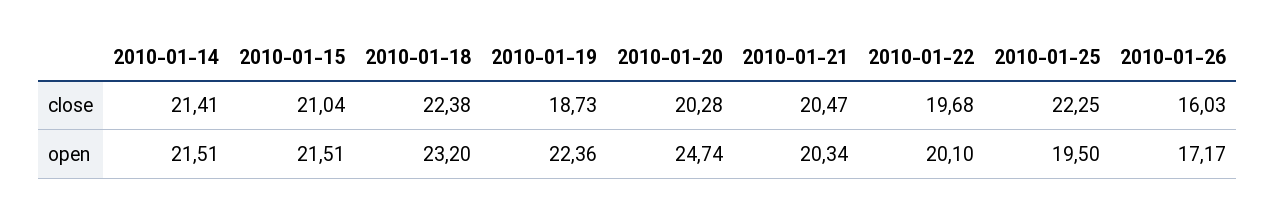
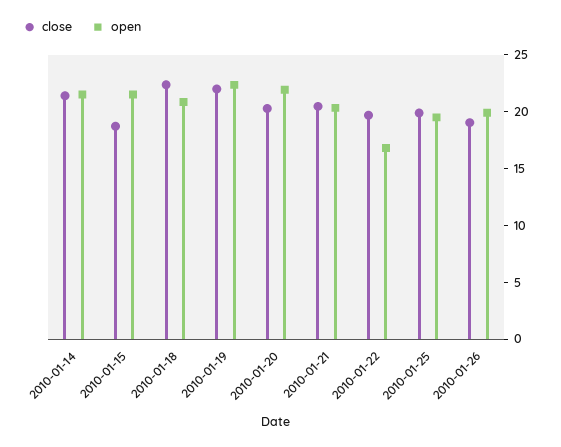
close, 2010-01-15: 21.04 -> 19
close, 2010-01-19: 18.73 -> 22
close, 2010-01-25: 22.25 -> 20
close, 2010-01-26: 16.03 -> 19
open, 2010-01-18: 23.2 -> 21
open, 2010-01-20: 24.74 -> 22
open, 2010-01-22: 20.1 -> 17
open, 2010-01-26: 17.17 -> 20

